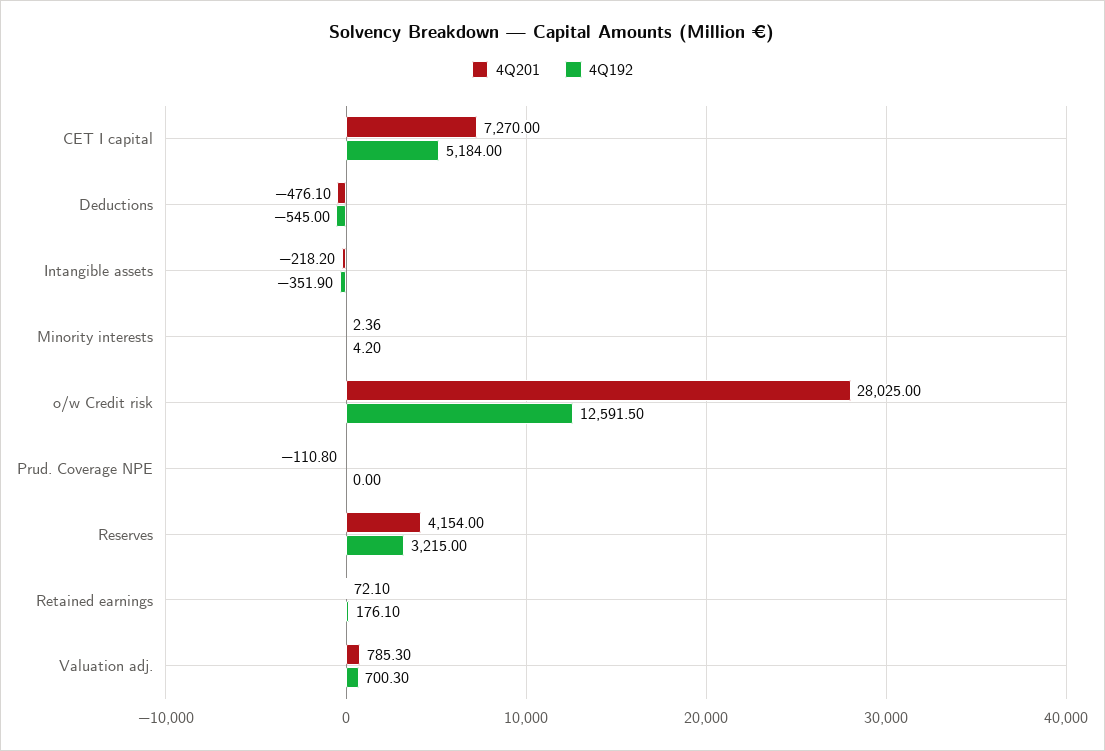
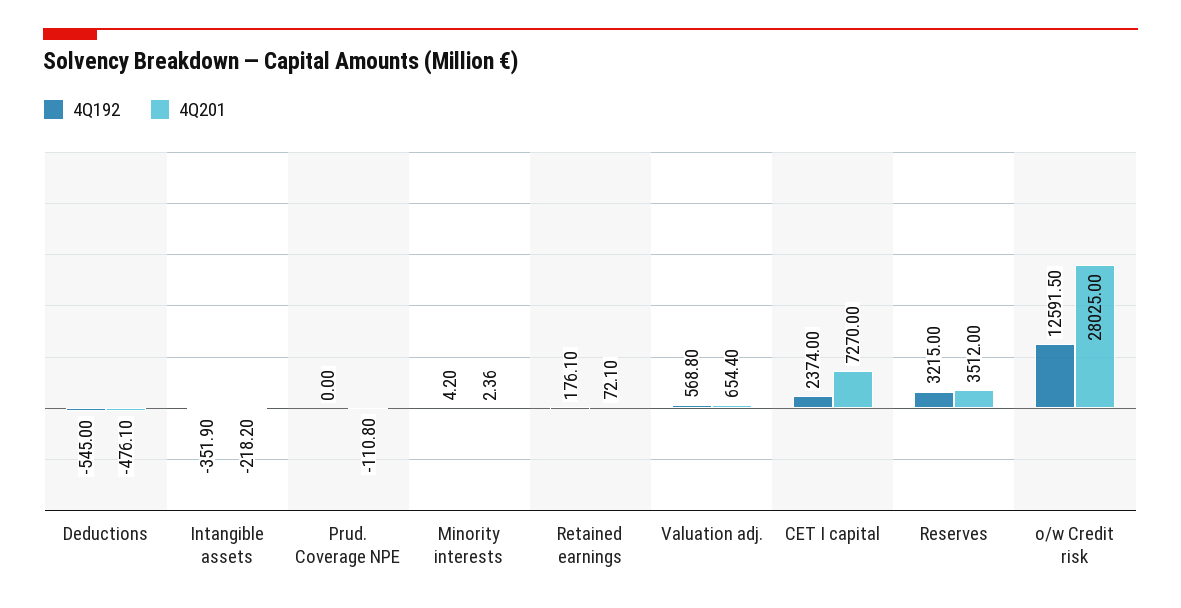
4Q192, CET I capital: 5184 -> 2374
4Q201, Reserves: 4154 -> 3512
4Q201, Valuation adj.: 785.3 -> 654.4
4Q192, Valuation adj.: 700.3 -> 568.8

